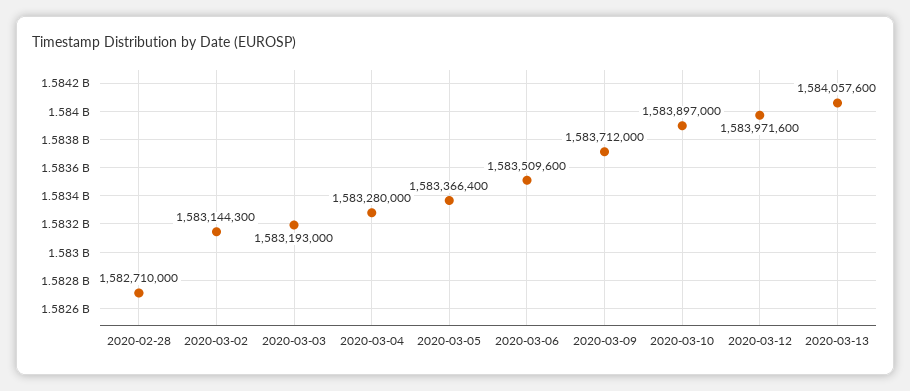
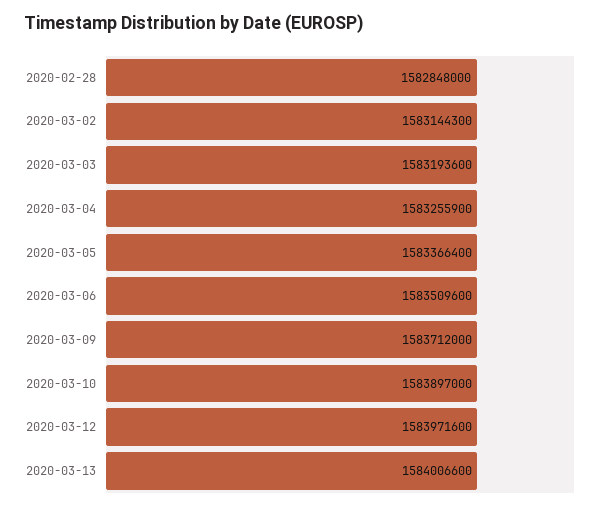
2020-02-28: 1582710000 -> 1582848000
2020-03-03: 1583193000 -> 1583193600
2020-03-04: 1583280000 -> 1583255900
2020-03-13: 1584057600 -> 1584006600

